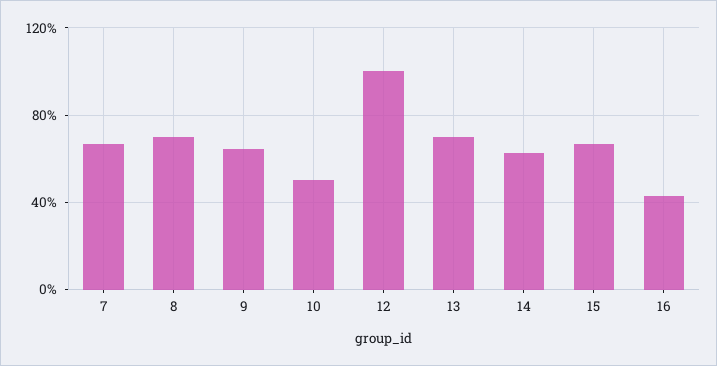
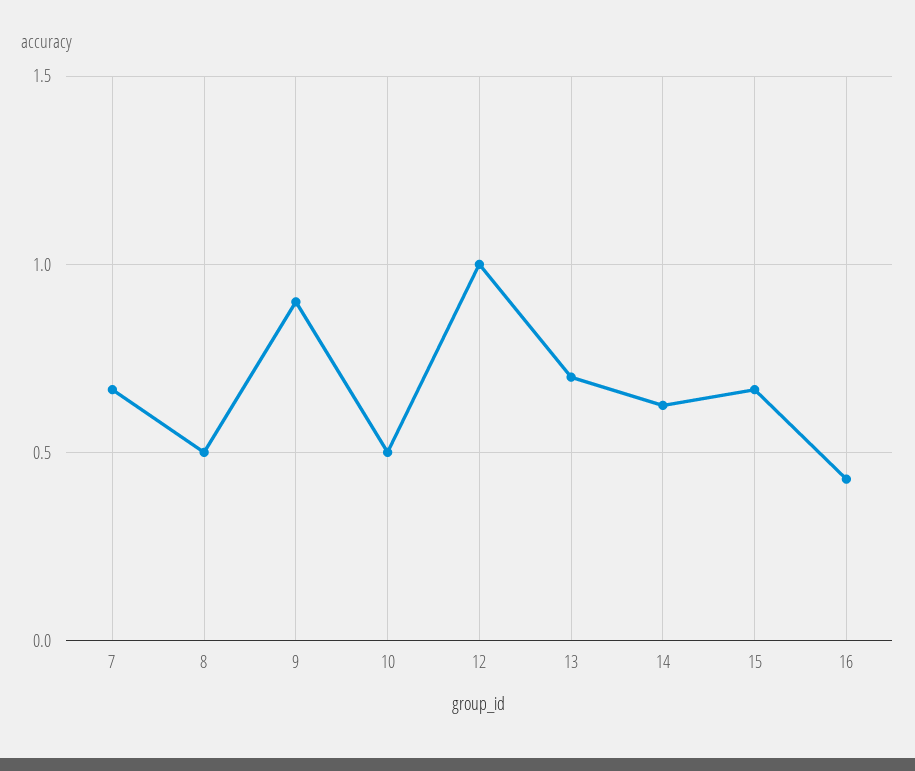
8: 0.7 -> 0.5
9: 0.65 -> 0.9

